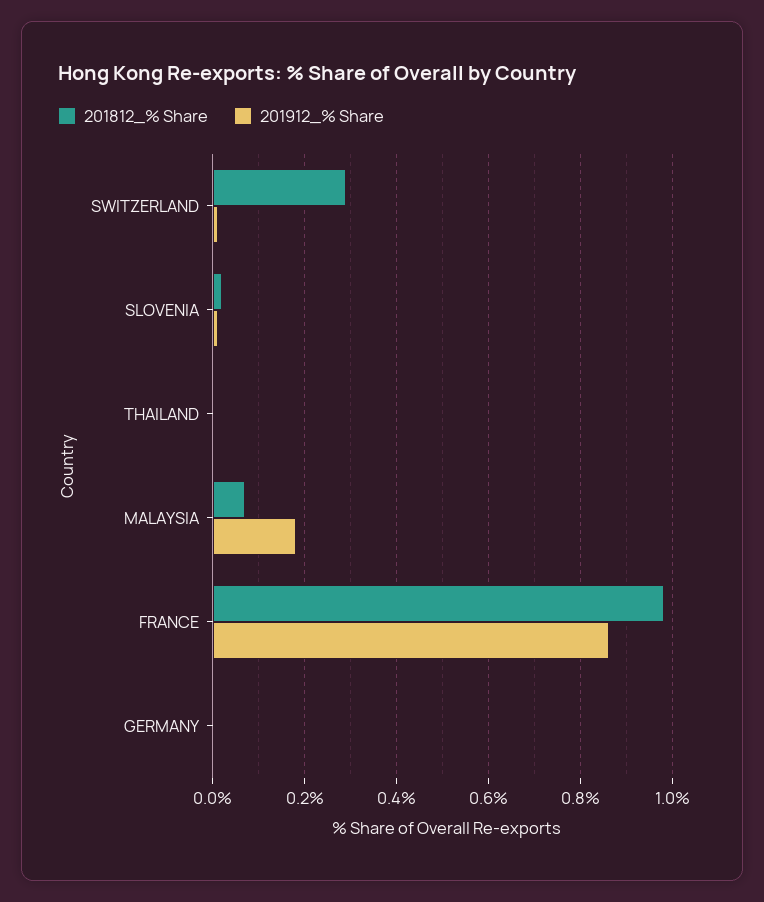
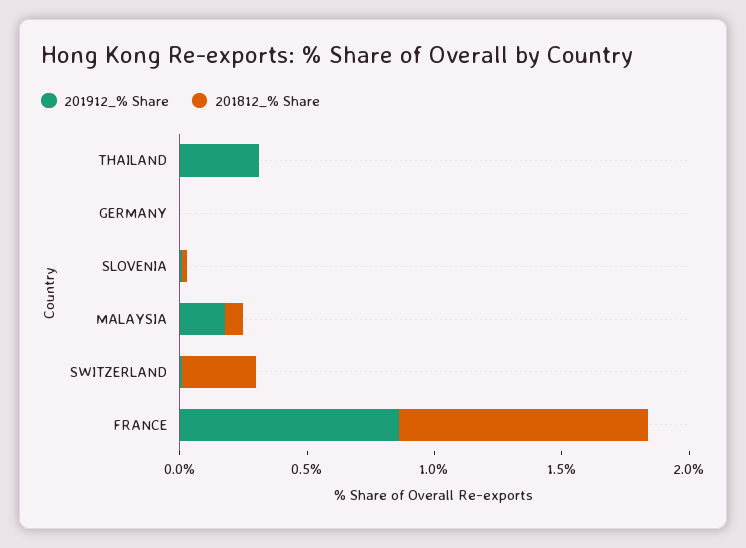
201912_% Share, THAILAND: 0 -> 0.3

